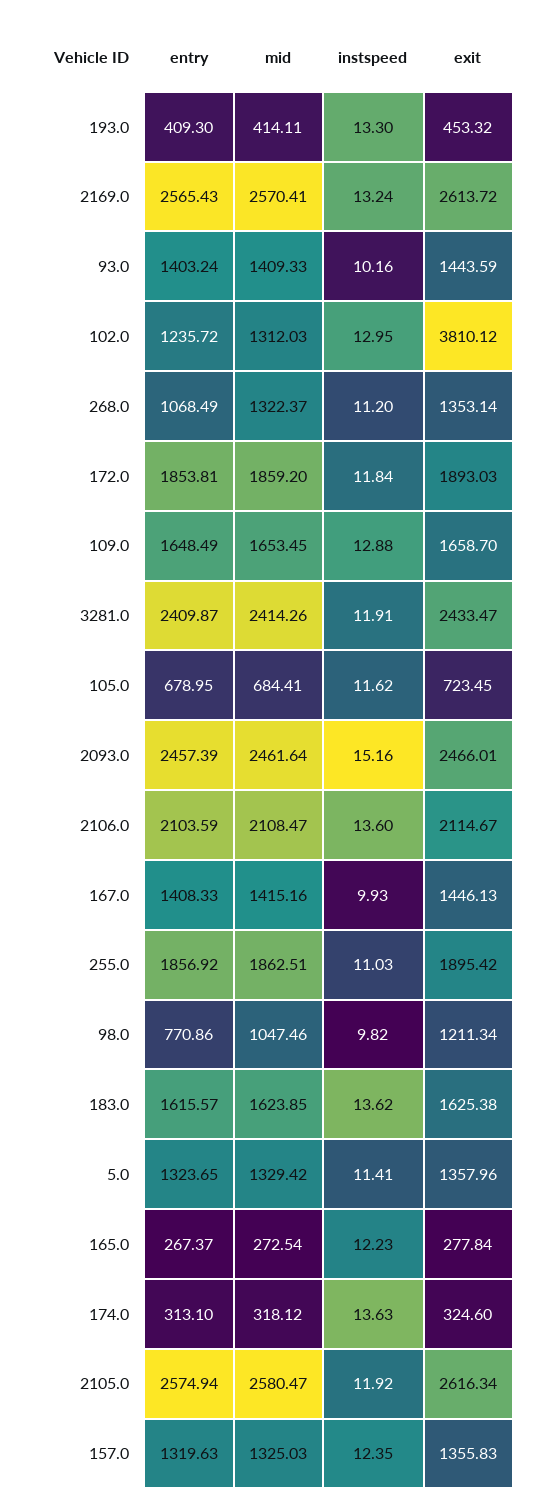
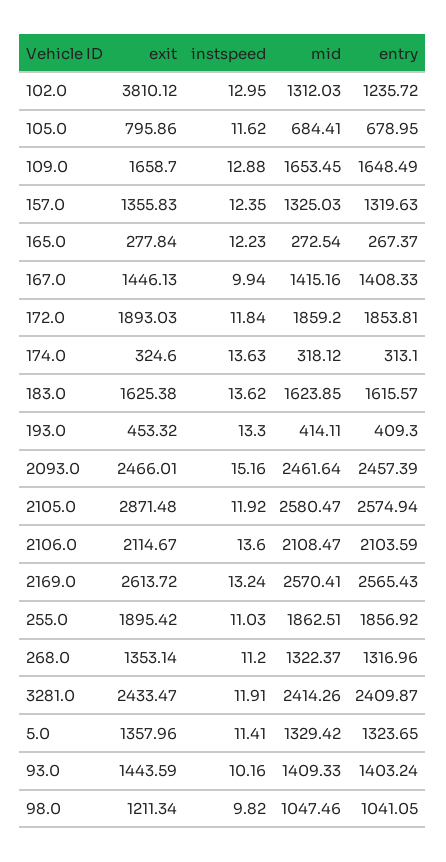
entry, 268.0: 1068.49 -> 1316.96
exit, 105.0: 723.45 -> 795.86
instspeed, 167.0: 9.93 -> 9.94
entry, 98.0: 770.86 -> 1041.05
exit, 2105.0: 2616.34 -> 2871.48

